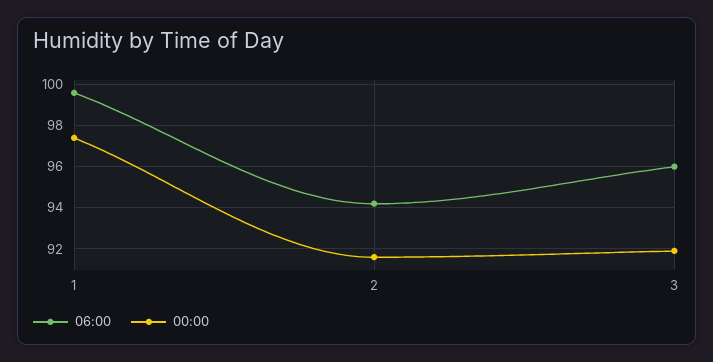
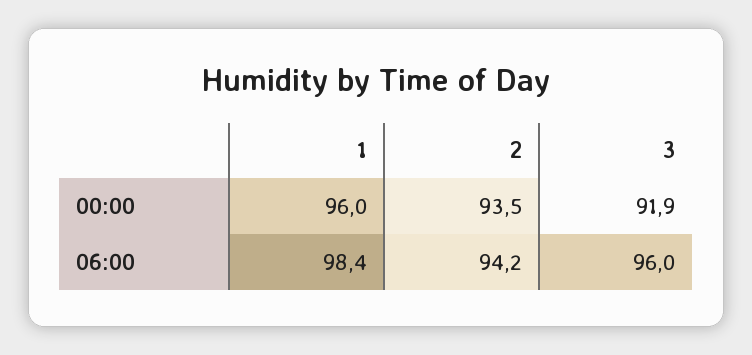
06:00, 1: 99.5 -> 98.4
00:00, 1: 97.5 -> 96
00:00, 2: 91.5 -> 93.5

